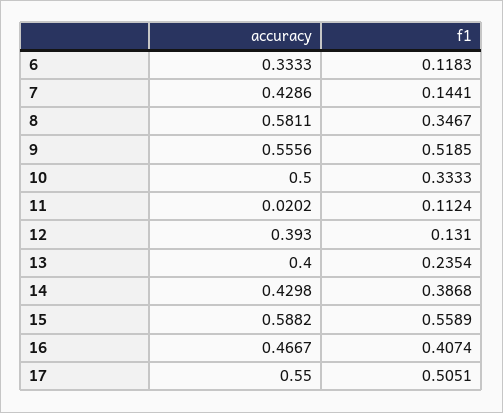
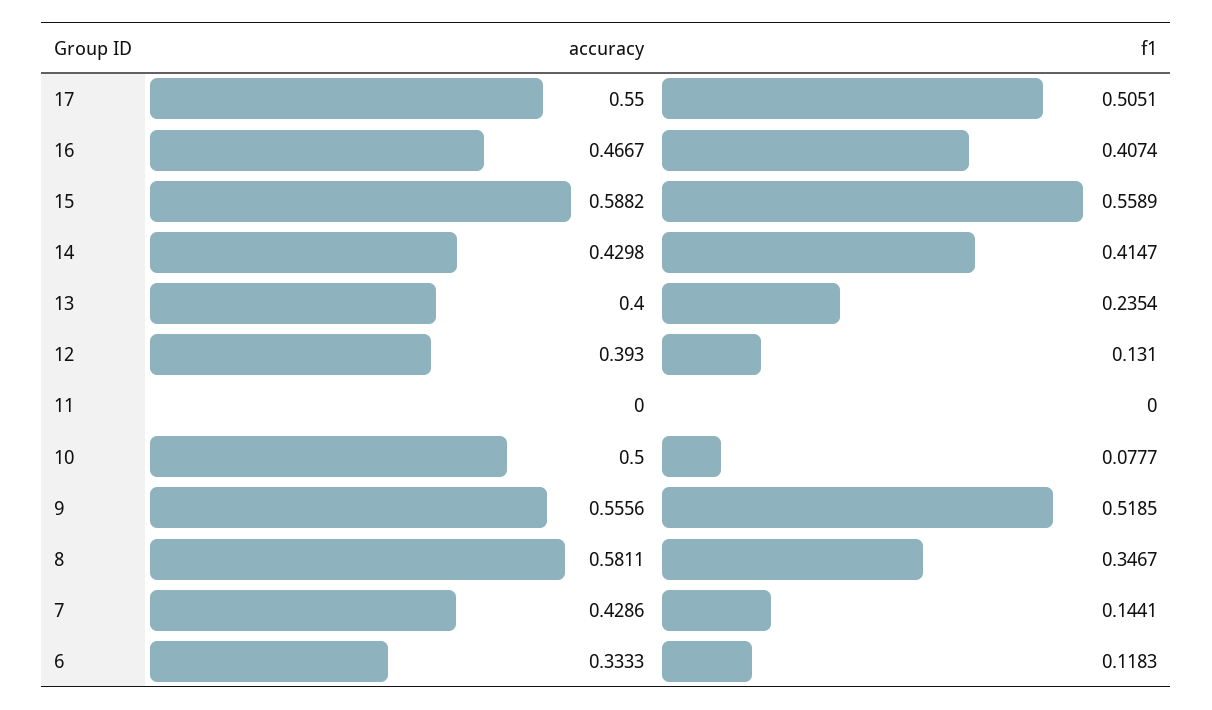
f1, 10: 0.3333 -> 0.0777
accuracy, 11: 0.0202 -> 0
f1, 11: 0.1124 -> 0
f1, 14: 0.3868 -> 0.4147

